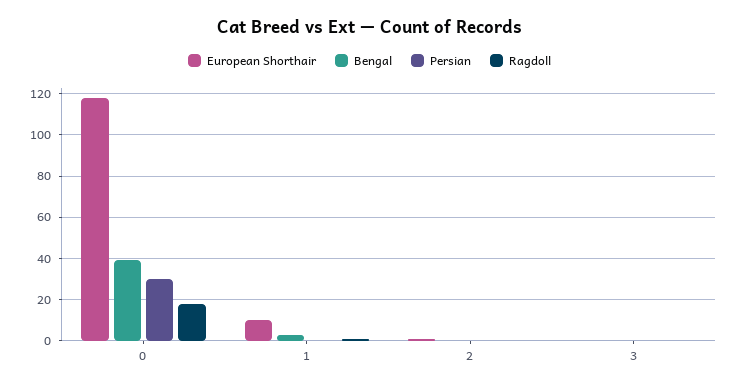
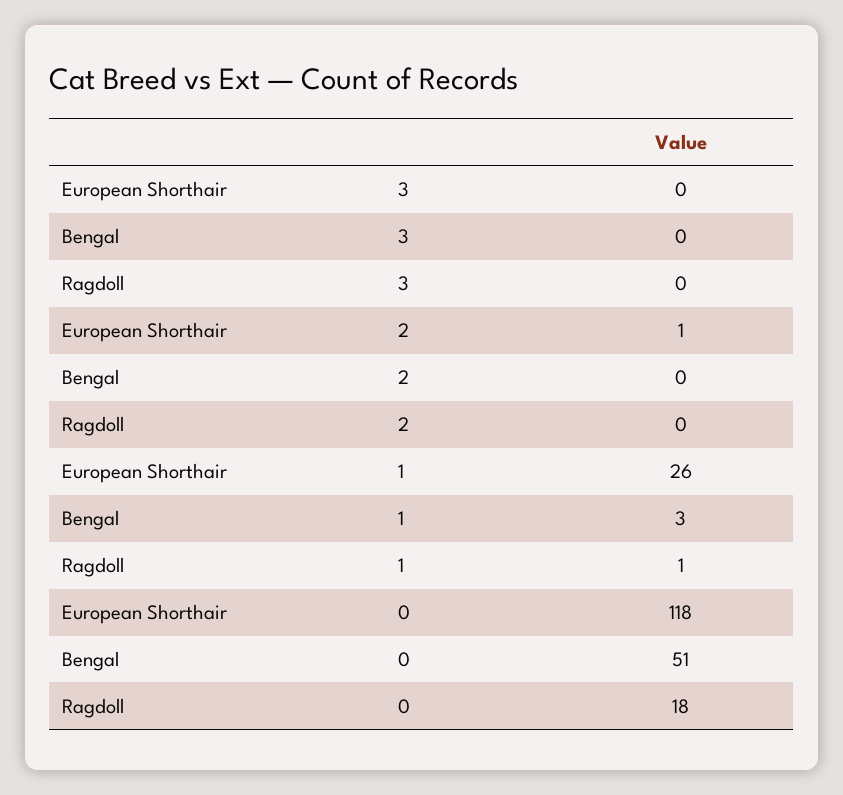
Bengal, 0: 40 -> 51
Persian, 0: 30 -> none
European Shorthair, 1: 10 -> 26
Persian, 1: 0 -> none
Persian, 2: 0 -> none
Persian, 3: 0 -> none

